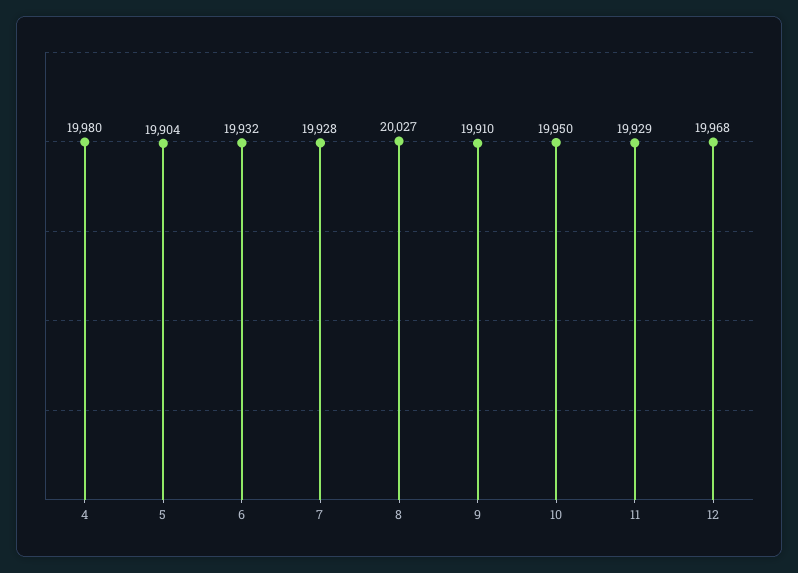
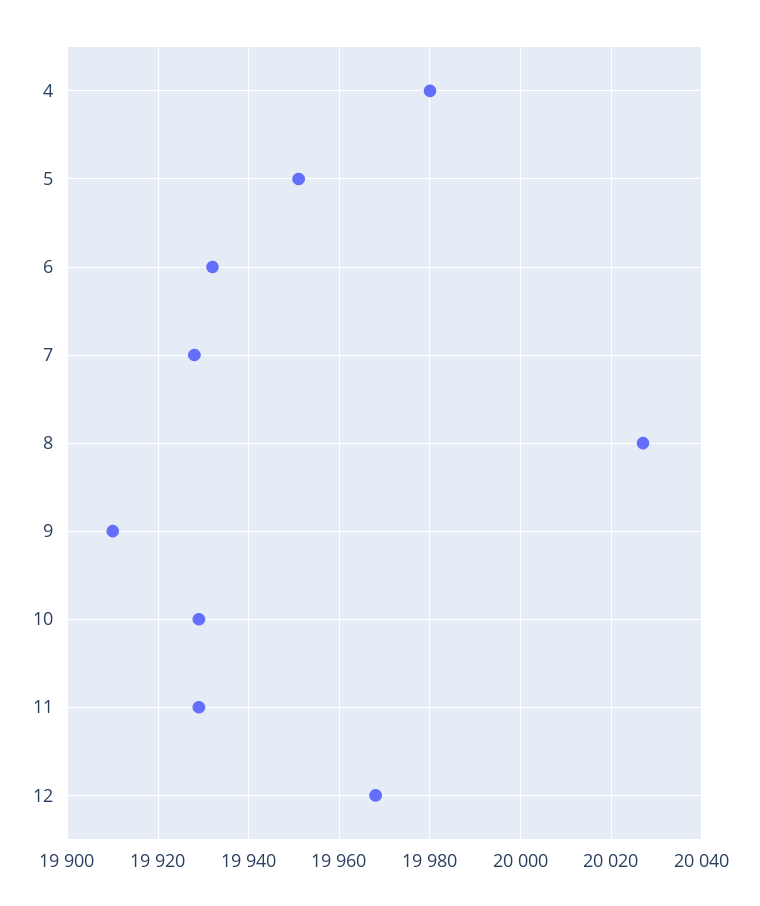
5: 19904 -> 19950
10: 19950 -> 19930

